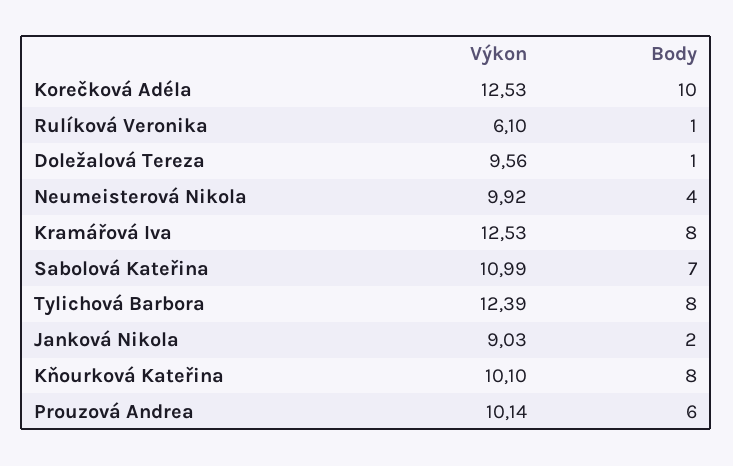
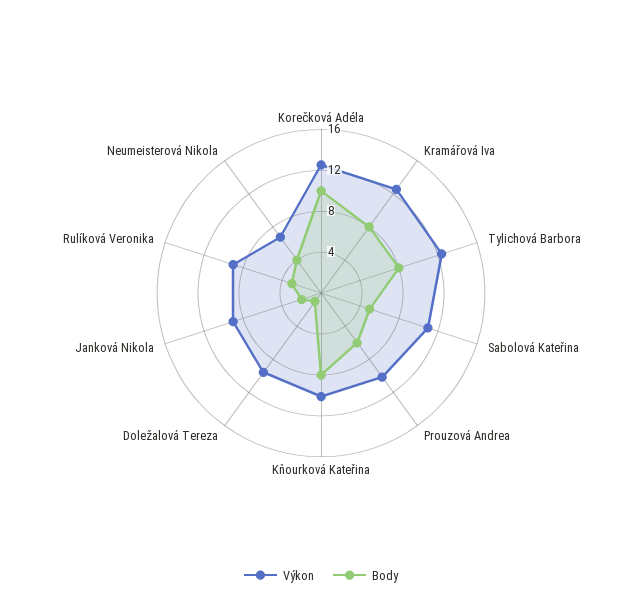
Výkon, Rulíková Veronika: 6.1 -> 9
Body, Rulíková Veronika: 1 -> 3
Výkon, Neumeisterová Nikola: 9.92 -> 7
Body, Sabolová Kateřina: 7 -> 5

